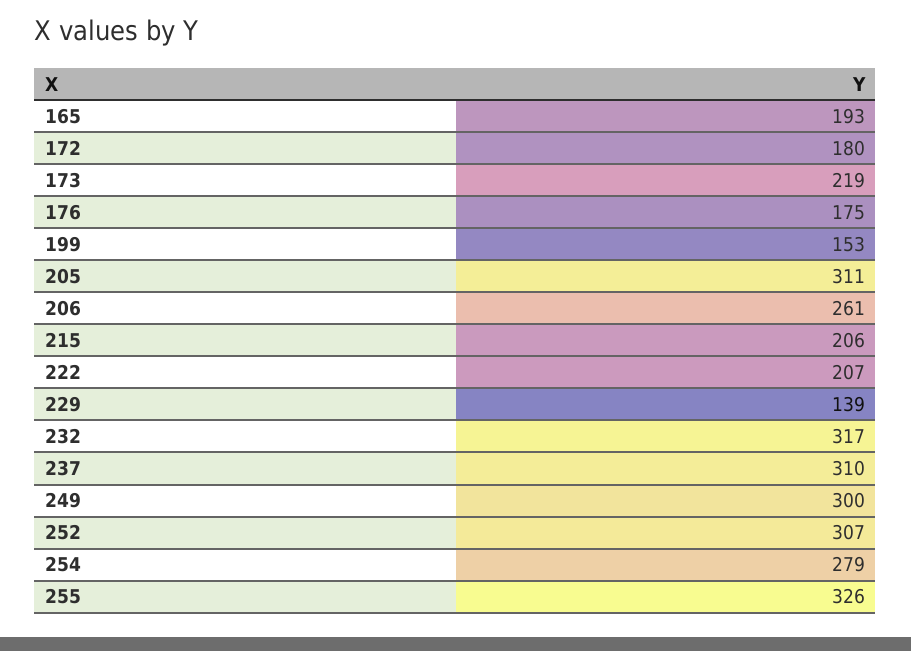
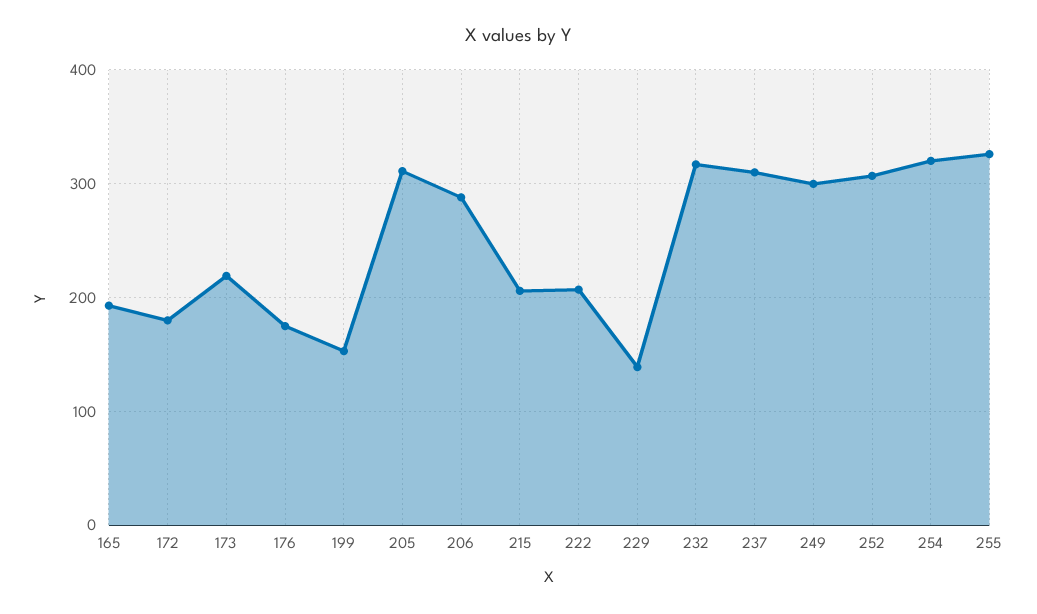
206: 261 -> 290
254: 279 -> 320

